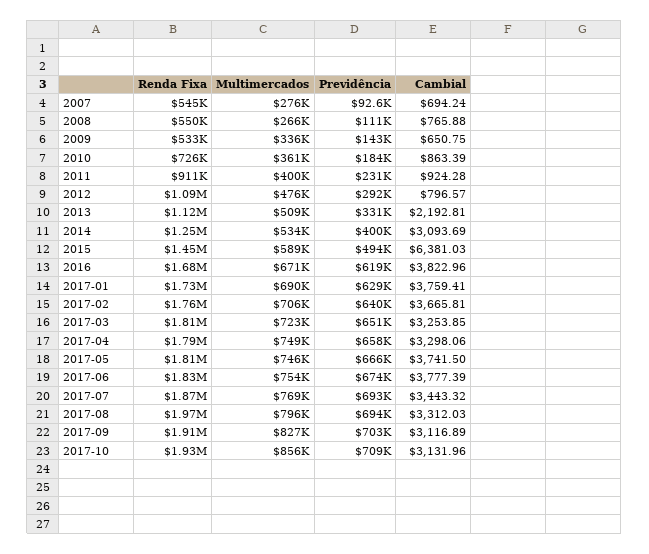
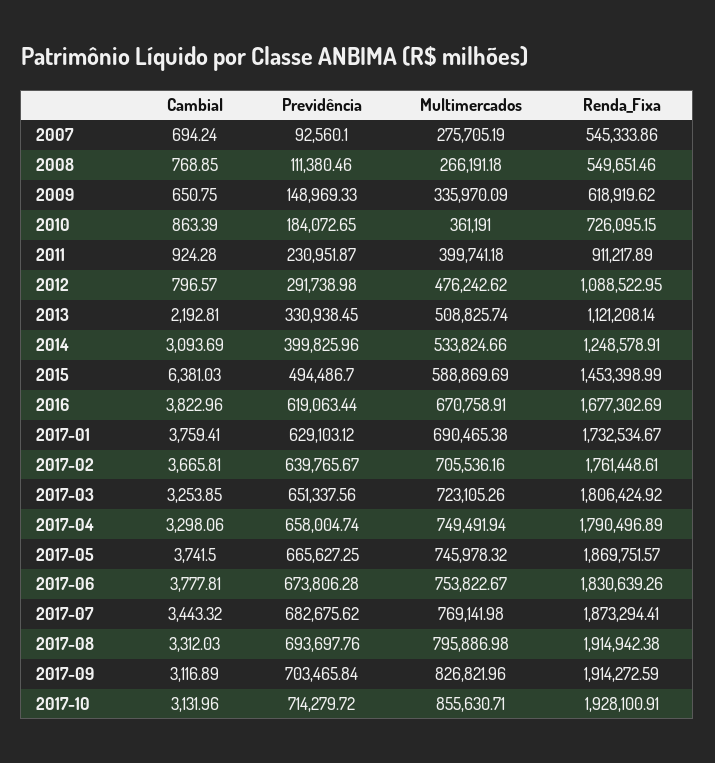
Cambial, 2008: 765.88 -> 768.85
Renda Fixa, 2009: 533000 -> 618919.62
Previdência, 2009: 143000 -> 148969.33
Renda Fixa, 2017-05: 1810000 -> 1869751.57
Cambial, 2017-06: 3777.39 -> 3777.81
Previdência, 2017-07: 693000 -> 682675.62
Renda Fixa, 2017-08: 1970000 -> 1914942.38
Previdência, 2017-10: 709000 -> 714279.72

